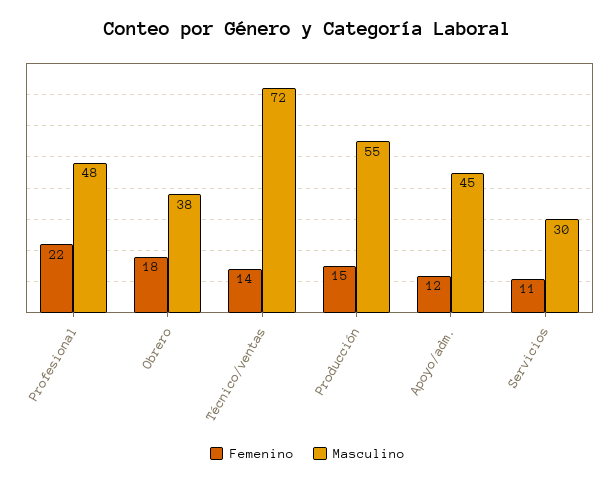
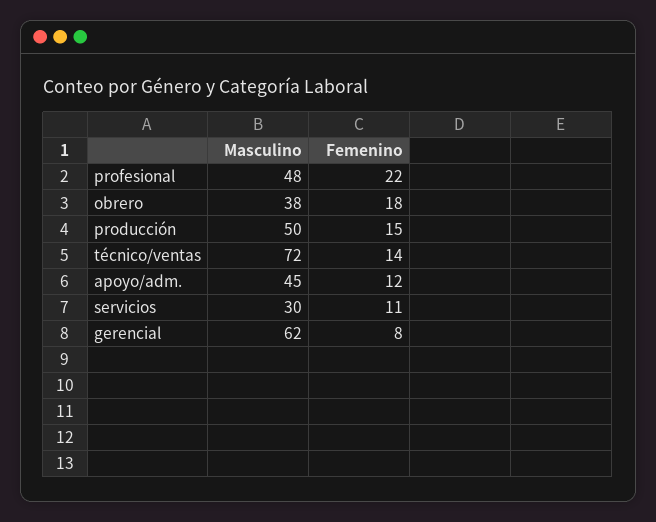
Masculino, Producción: 55 -> 50
Masculino, gerencial: none -> 62
Femenino, gerencial: none -> 8

